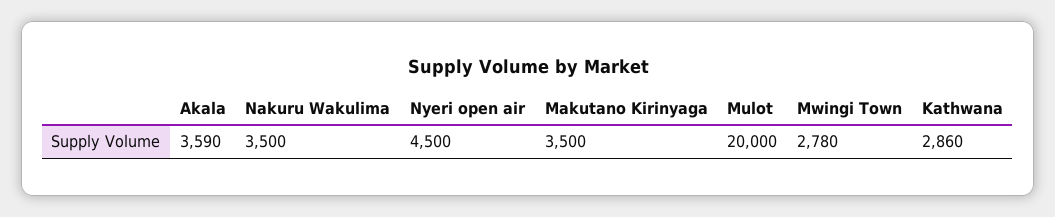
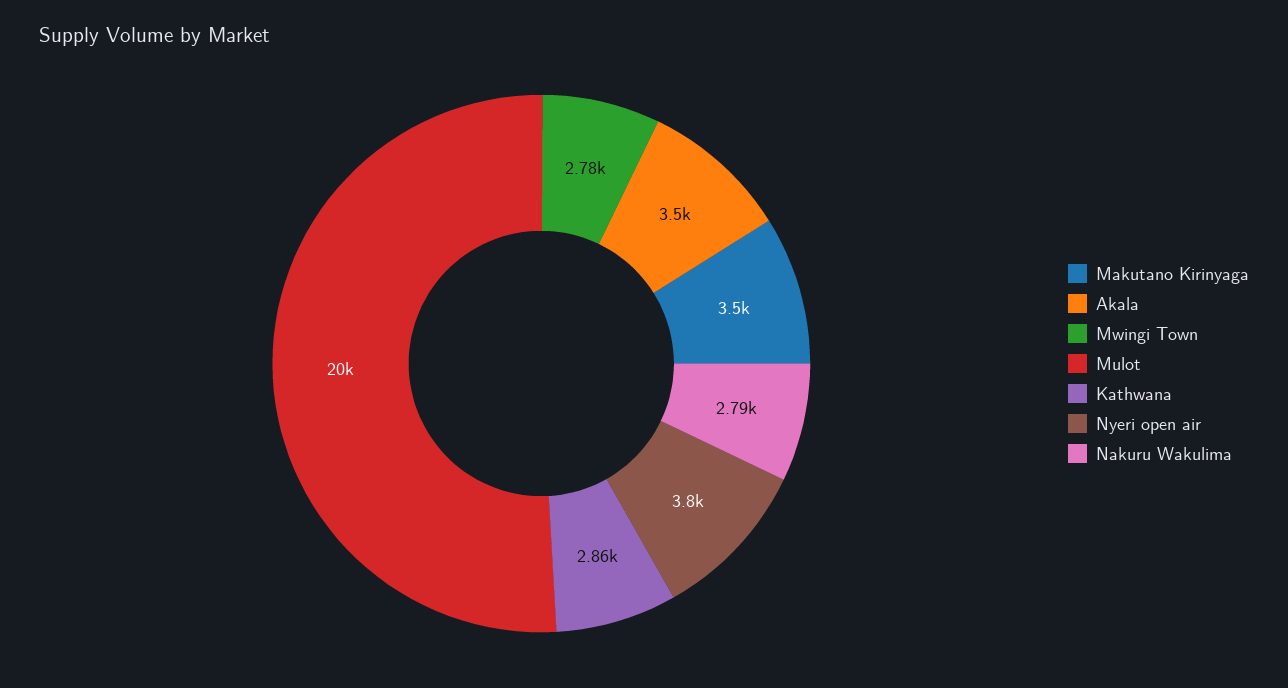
Akala: 3590 -> 3500
Nakuru Wakulima: 3500 -> 2790
Nyeri open air: 4500 -> 3800

